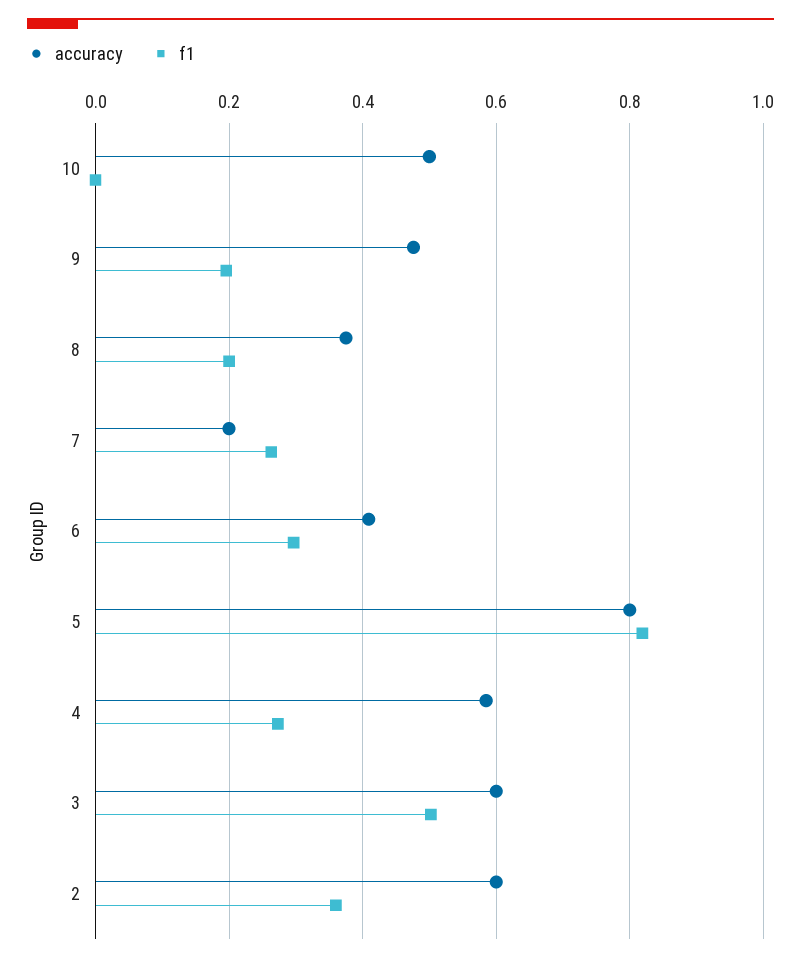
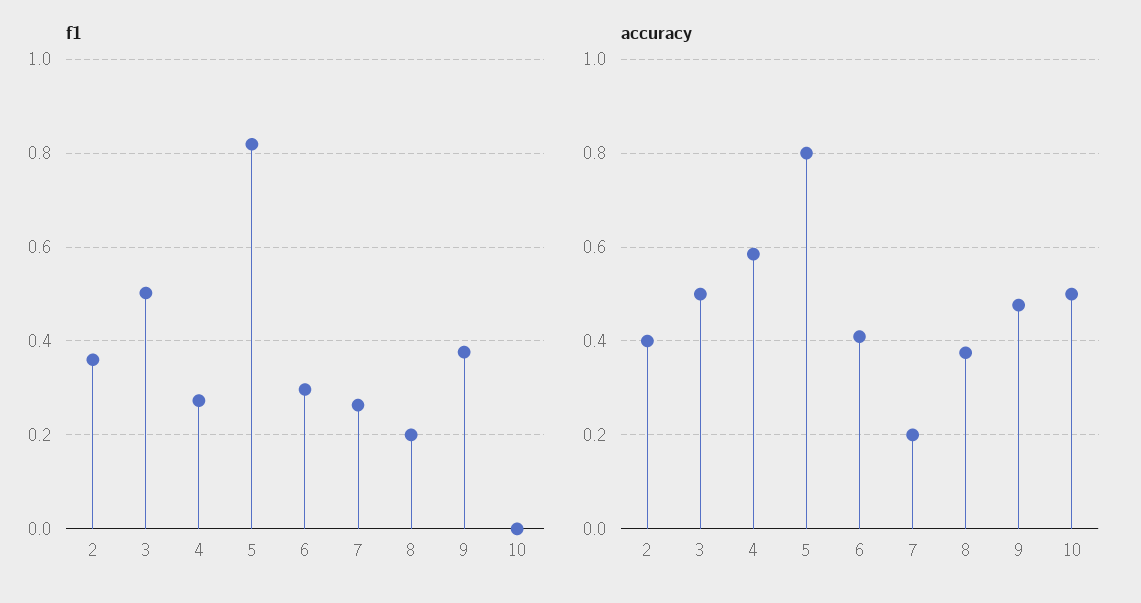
f1, 9: 0.2 -> 0.38
accuracy, 3: 0.6 -> 0.5
accuracy, 2: 0.6 -> 0.4

